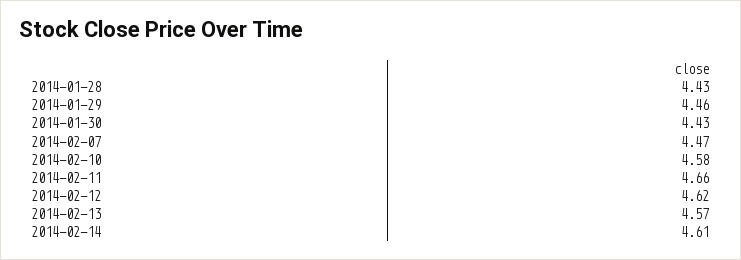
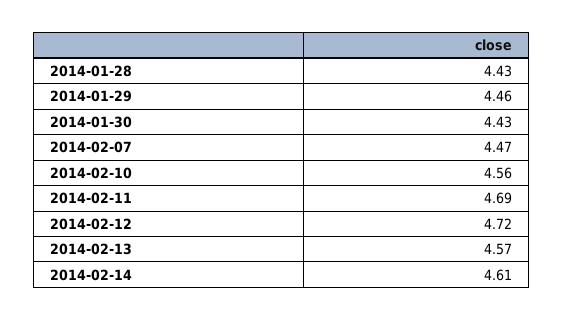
2014-02-10: 4.58 -> 4.56
2014-02-11: 4.66 -> 4.69
2014-02-12: 4.62 -> 4.72

